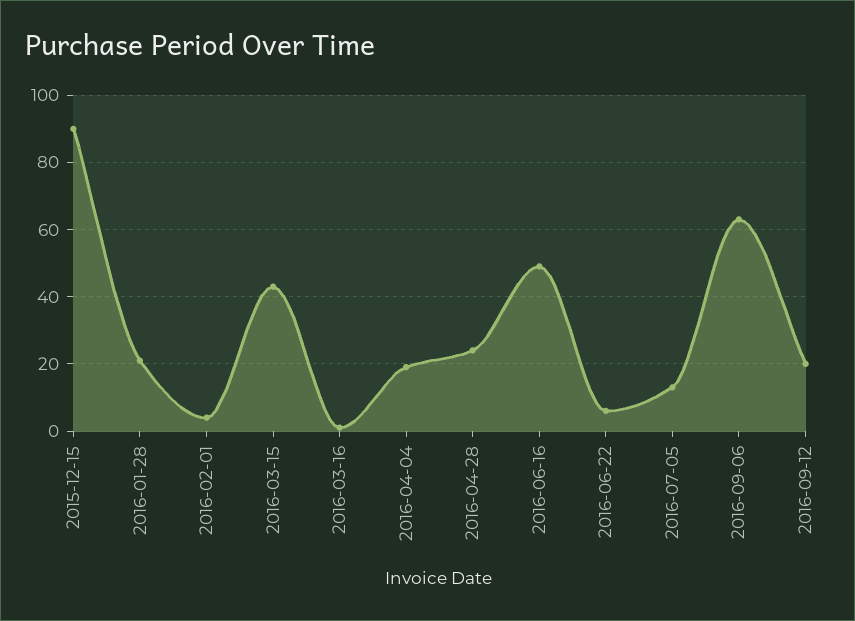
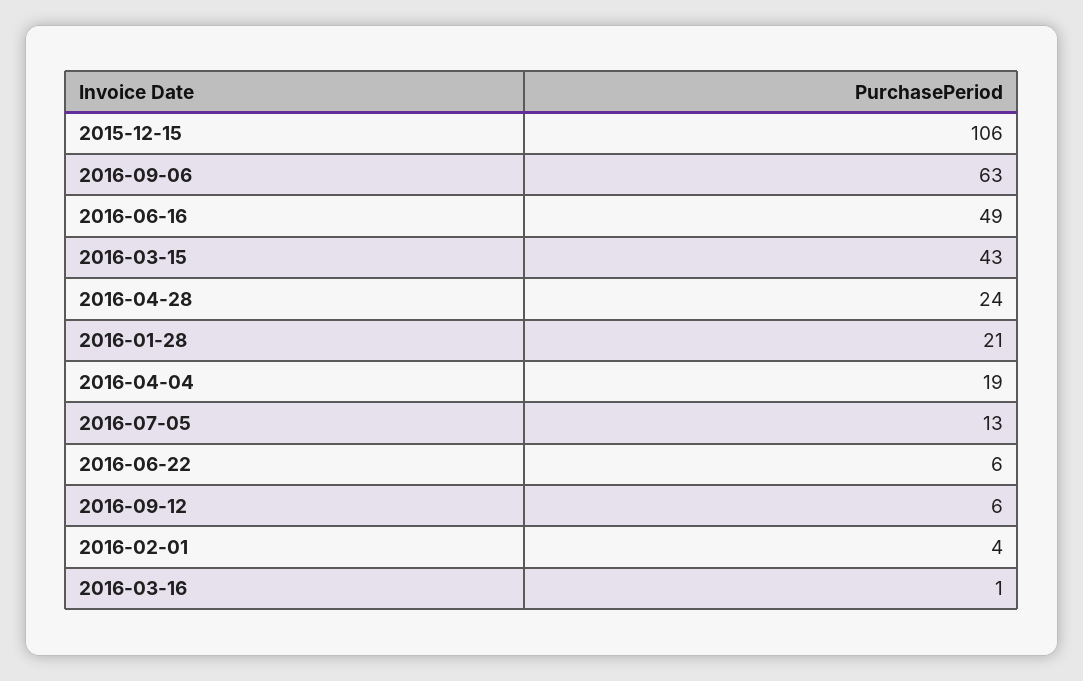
2015-12-15: 90 -> 106
2016-09-12: 20 -> 6

